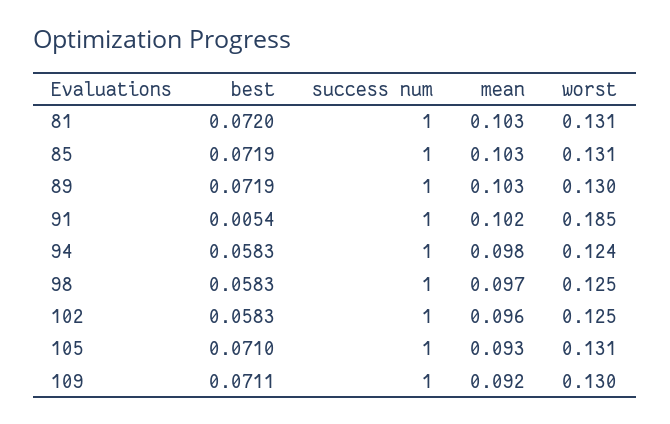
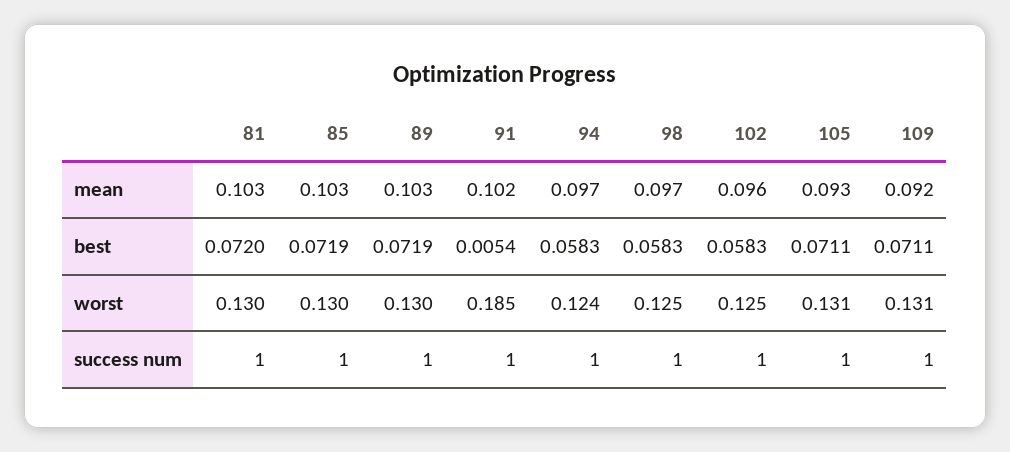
worst, 81: 0.131 -> 0.13
worst, 85: 0.131 -> 0.13
mean, 94: 0.098 -> 0.097
best, 105: 0.071 -> 0.0711
worst, 109: 0.13 -> 0.131

